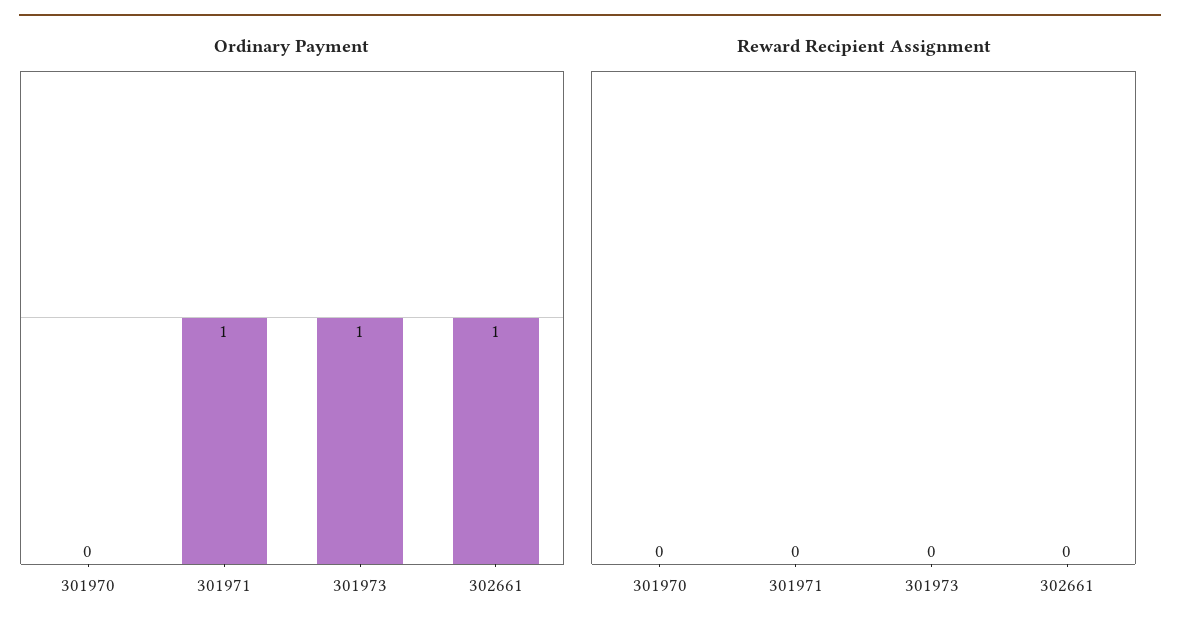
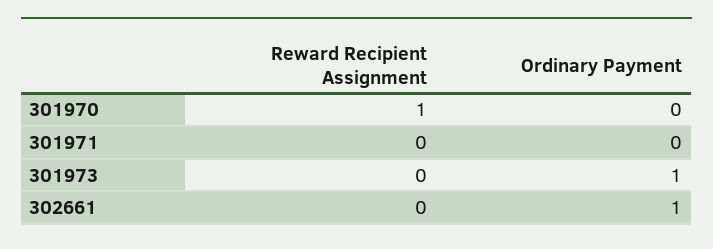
Ordinary Payment, 301971: 1 -> 0
Reward Recipient Assignment, 301970: 0 -> 1

